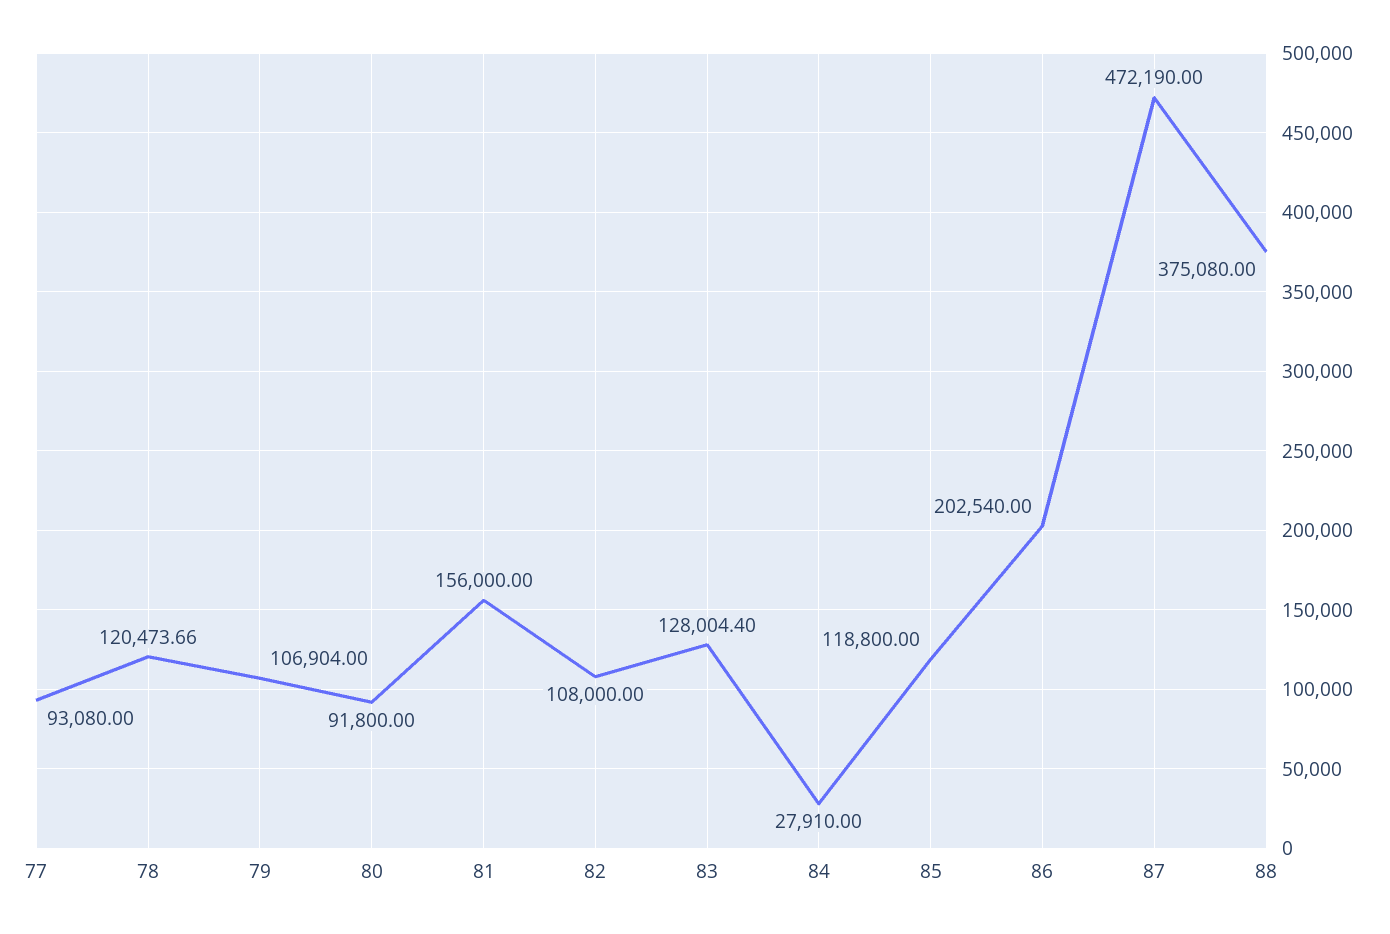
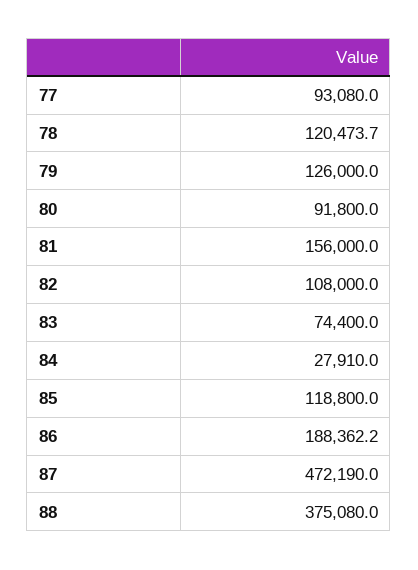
79: 106904 -> 126000
83: 128004.4 -> 74400
86: 202540 -> 188362.2

